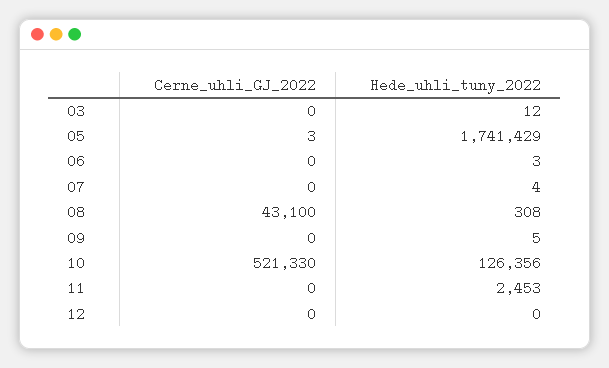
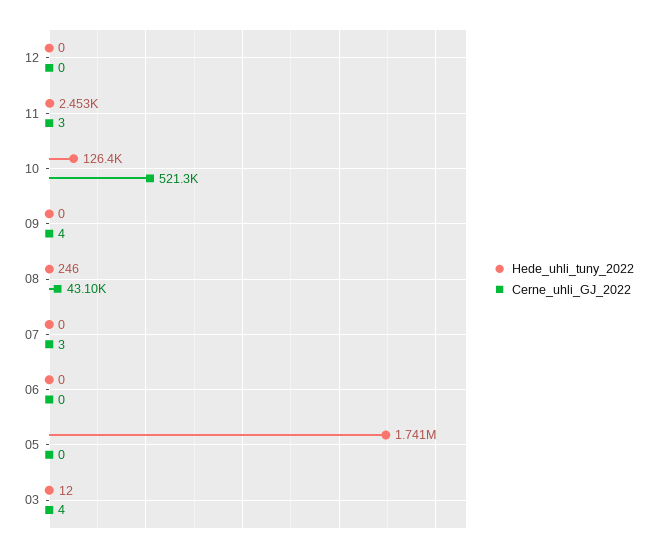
Cerne_uhli_GJ_2022, 03: 0 -> 4
Cerne_uhli_GJ_2022, 05: 3 -> 0
Hede_uhli_tuny_2022, 06: 3 -> 0
Cerne_uhli_GJ_2022, 07: 0 -> 3
Hede_uhli_tuny_2022, 07: 4 -> 0
Hede_uhli_tuny_2022, 08: 308 -> 246
Cerne_uhli_GJ_2022, 09: 0 -> 4
Hede_uhli_tuny_2022, 09: 5 -> 0
Cerne_uhli_GJ_2022, 11: 0 -> 3

